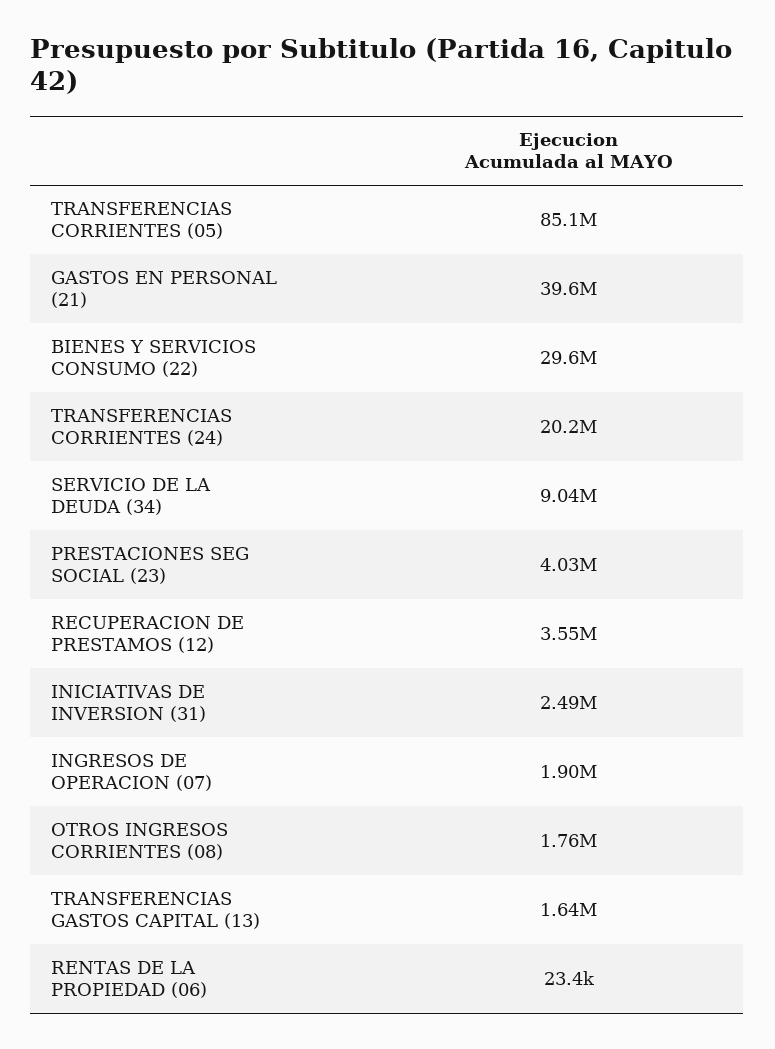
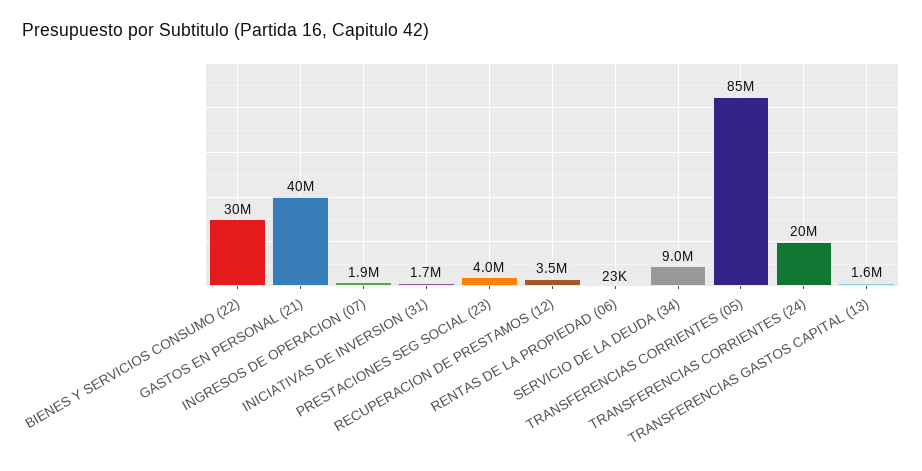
INICIATIVAS DE INVERSION (31): 2490000 -> 1700000
OTROS INGRESOS CORRIENTES (08): 1760000 -> none

